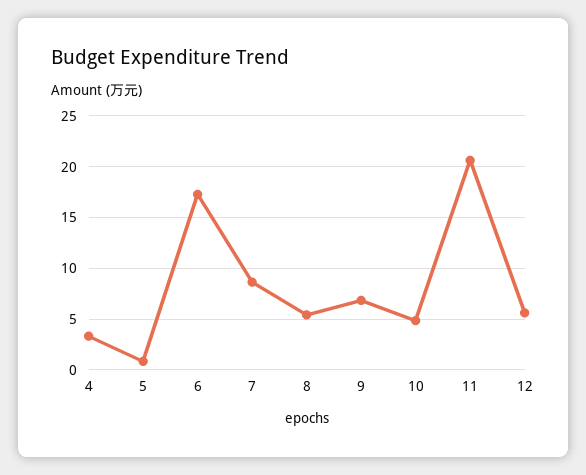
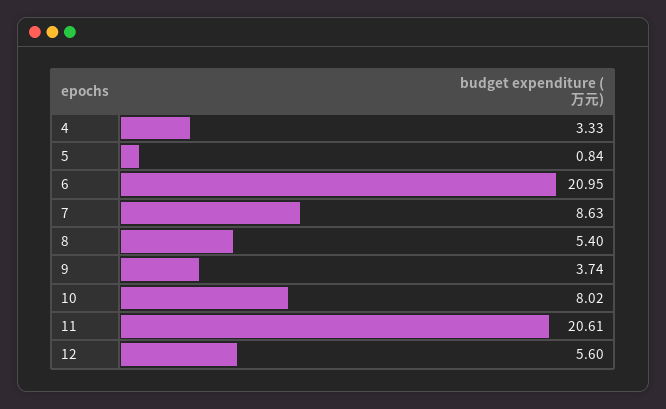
6: 17 -> 20.95
9: 7 -> 3.74
10: 5 -> 8.02

